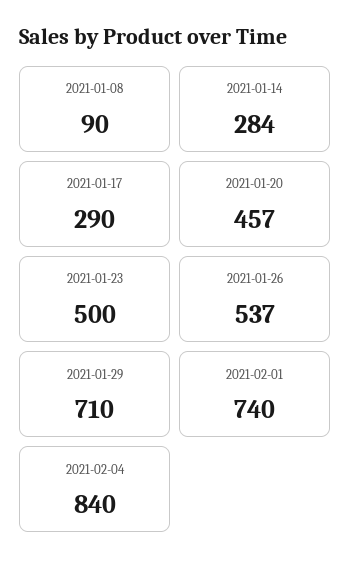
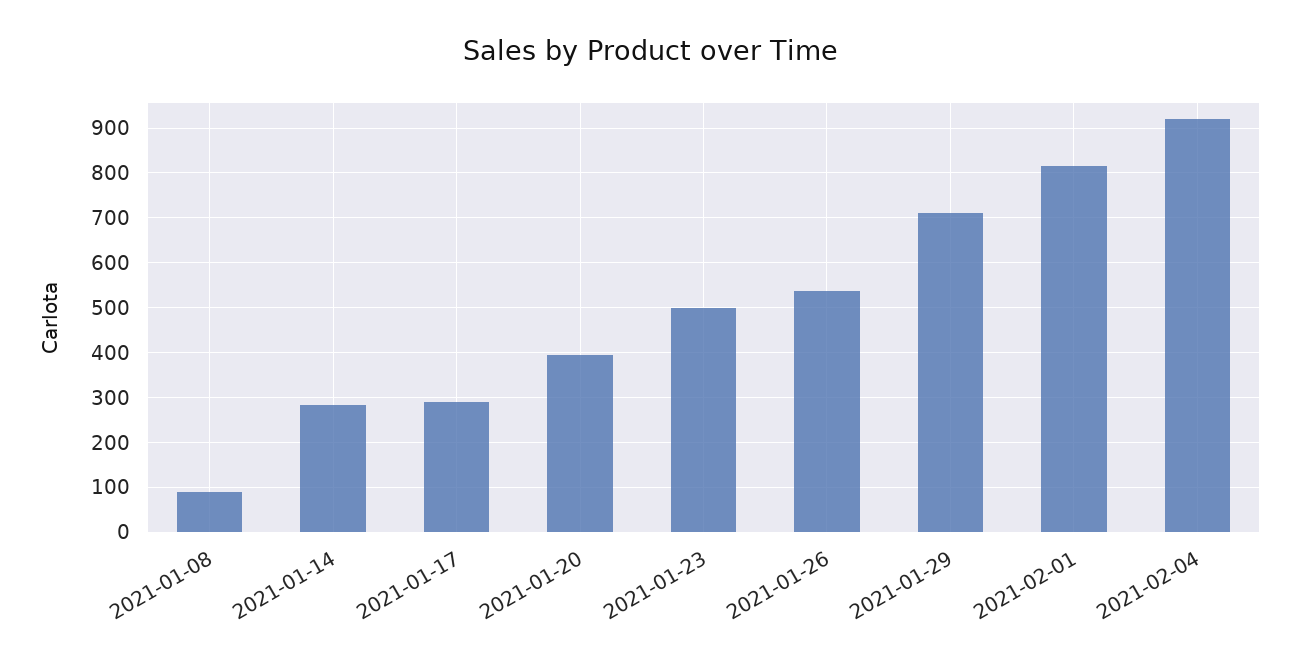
2021-01-20: 457 -> 400
2021-02-01: 740 -> 820
2021-02-04: 840 -> 920

